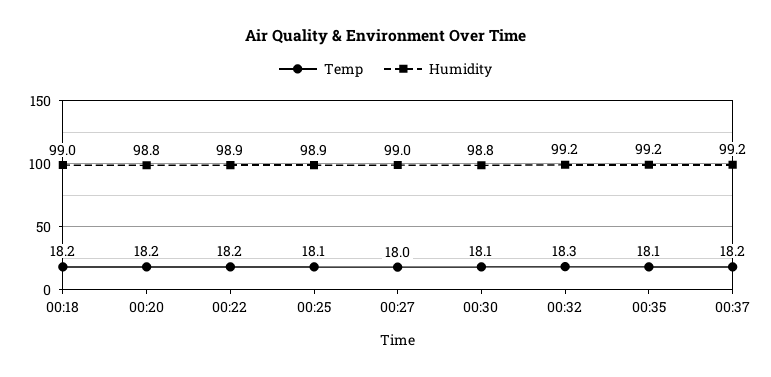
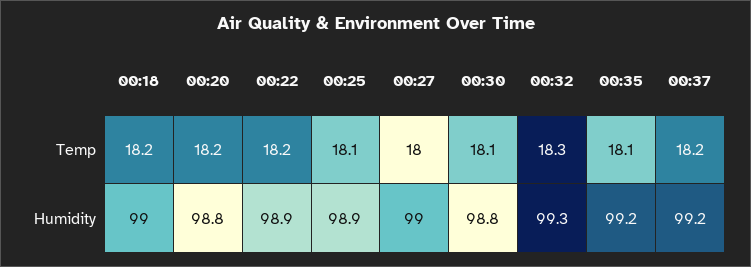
Humidity, 00:32: 99.2 -> 99.3

